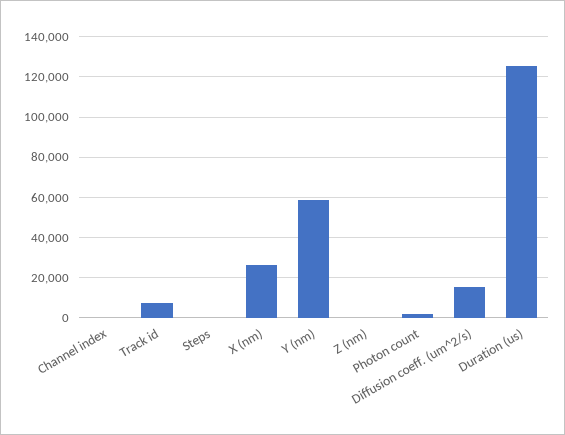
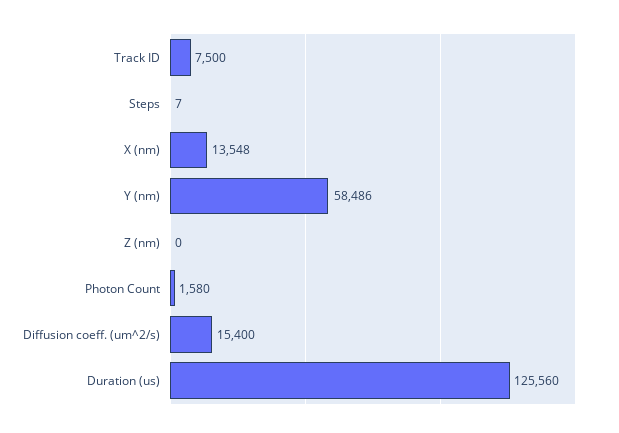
Channel index: 0 -> none
X (nm): 25000 -> 13548

